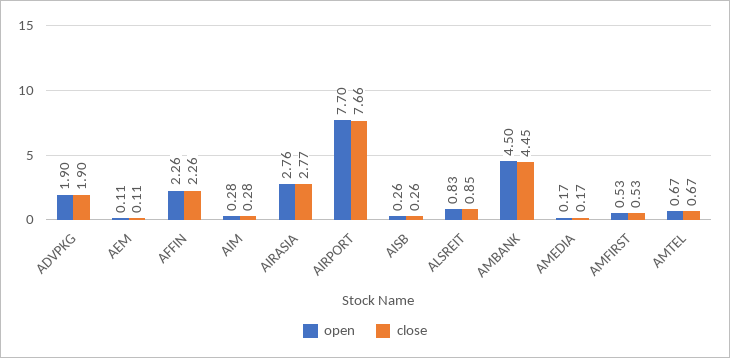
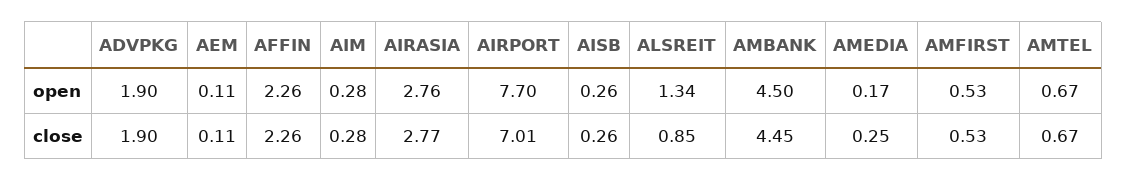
close, AIRPORT: 7.66 -> 7.01
open, ALSREIT: 0.83 -> 1.34
close, AMEDIA: 0.17 -> 0.25

